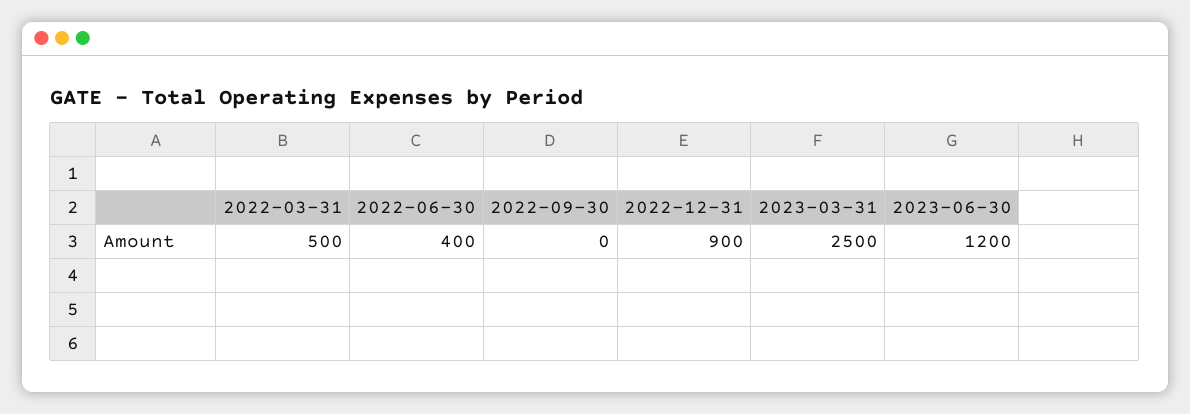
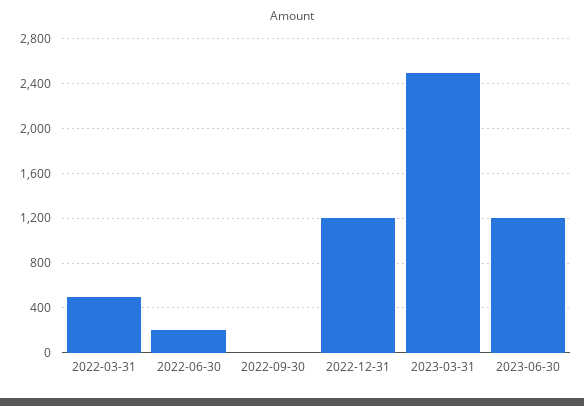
2022-06-30: 400 -> 200
2022-12-31: 900 -> 1200

